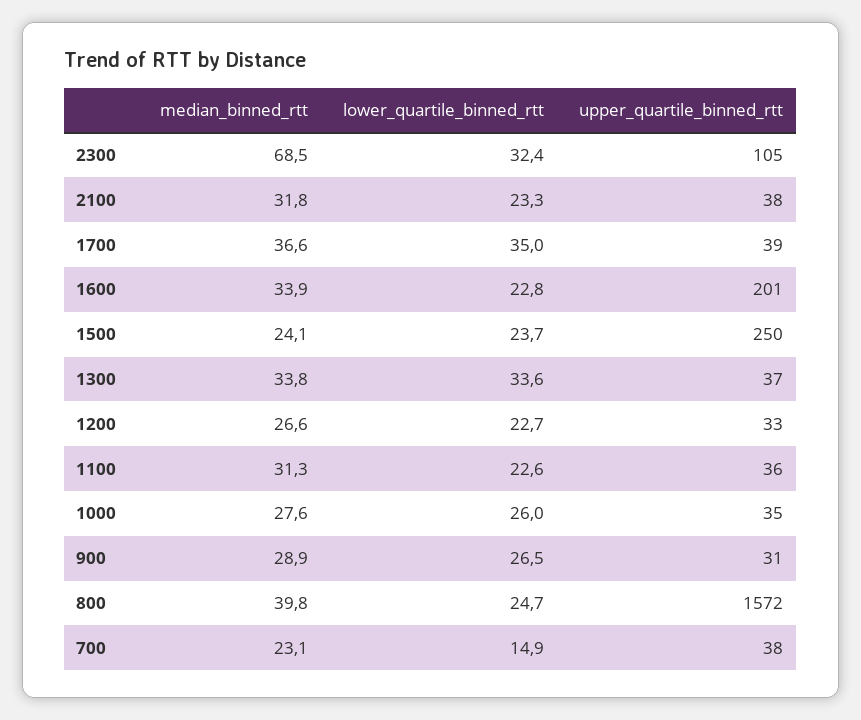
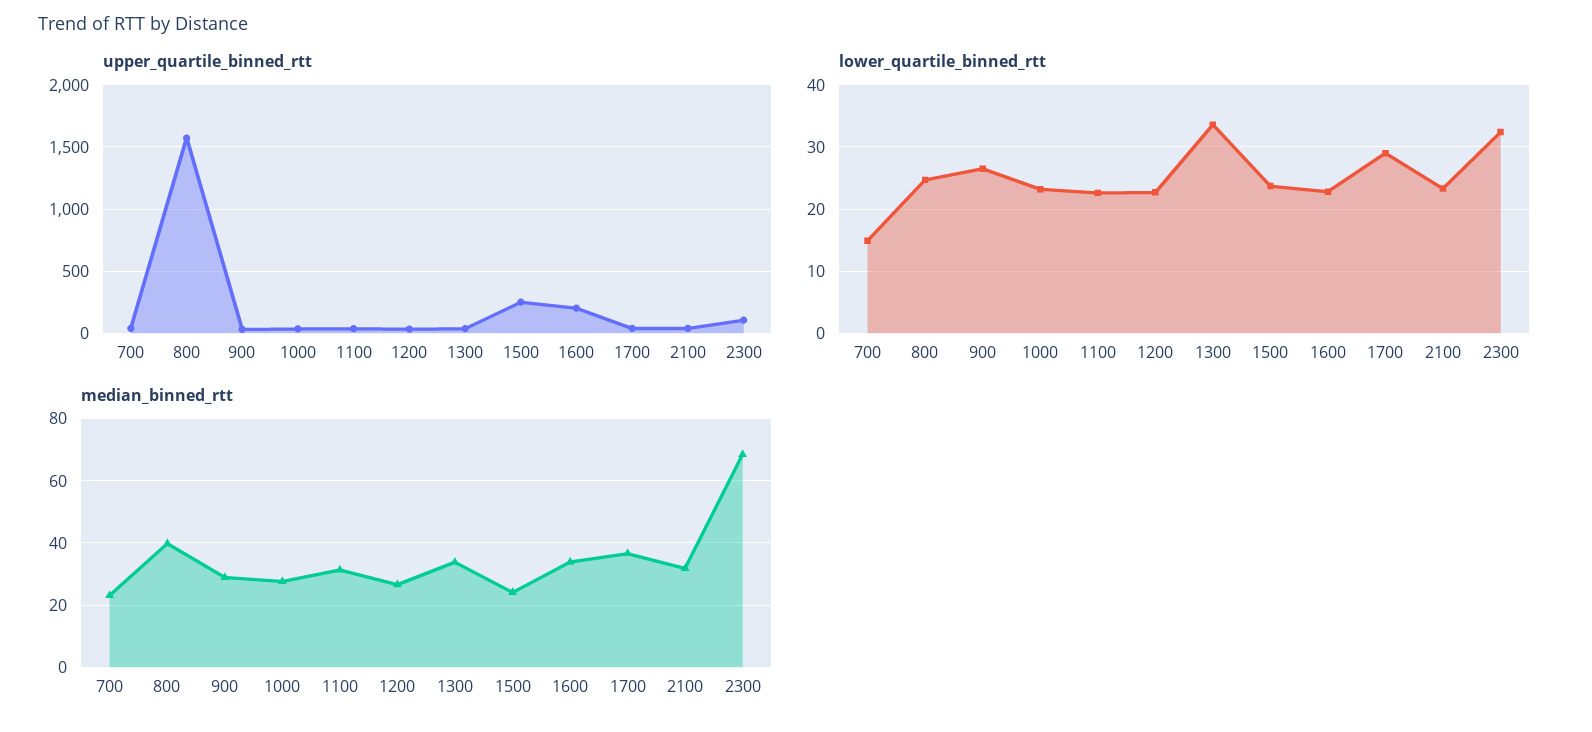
lower_quartile_binned_rtt, 1700: 35 -> 29
lower_quartile_binned_rtt, 1000: 26 -> 23

